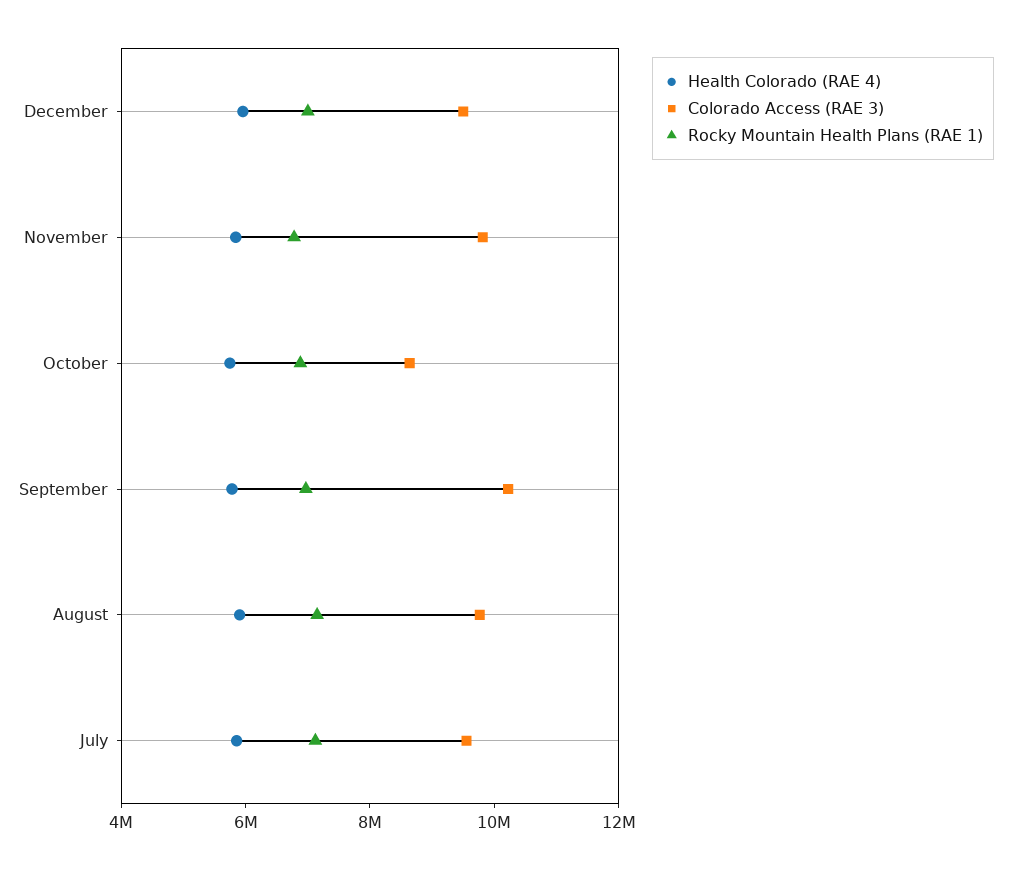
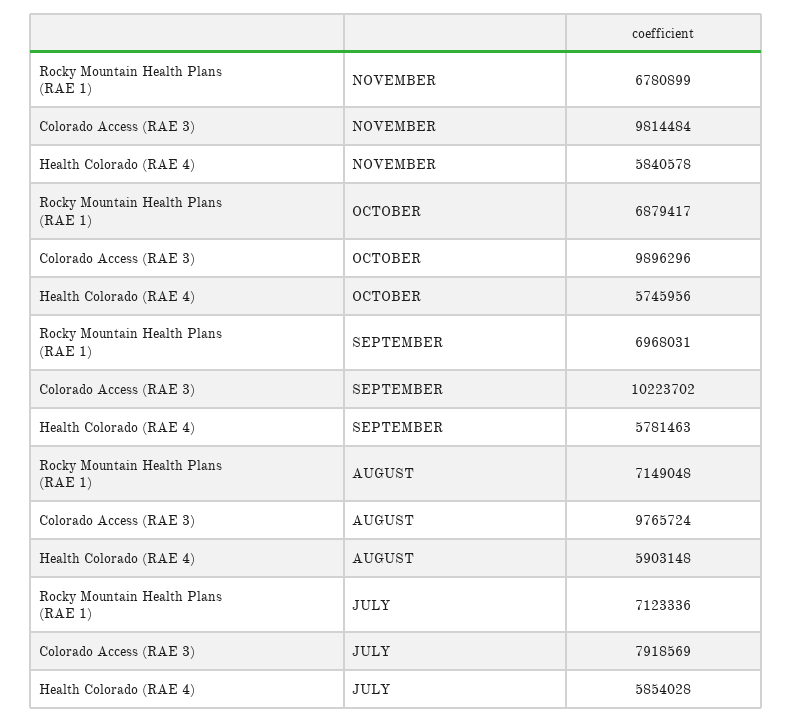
Health Colorado (RAE 4), December: 6000000 -> none
Colorado Access (RAE 3), December: 9500000 -> none
Rocky Mountain Health Plans (RAE 1), December: 7000000 -> none
Colorado Access (RAE 3), October: 8500000 -> 9896296
Colorado Access (RAE 3), July: 9500000 -> 7918569

